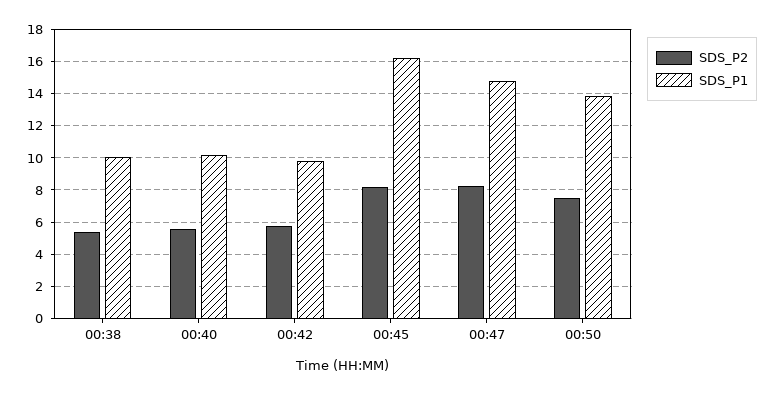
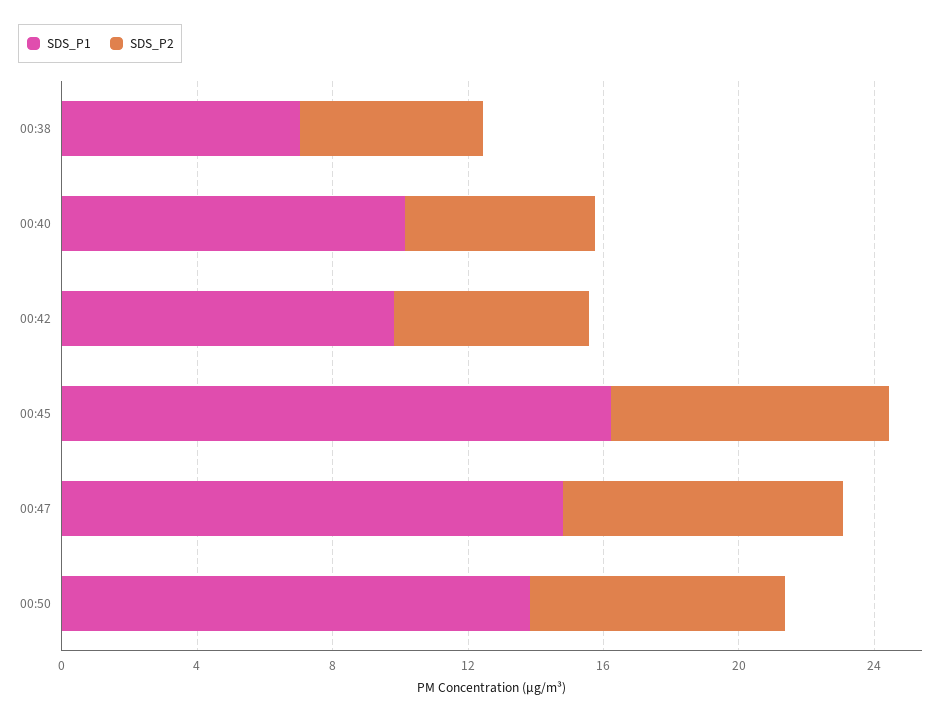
SDS_P1, 00:38: 10 -> 7

